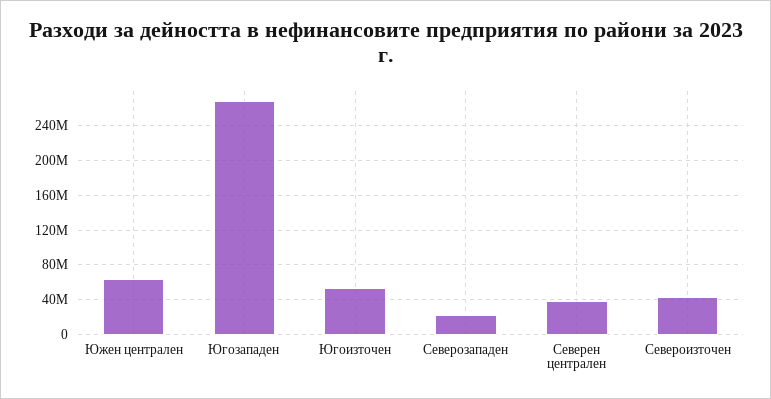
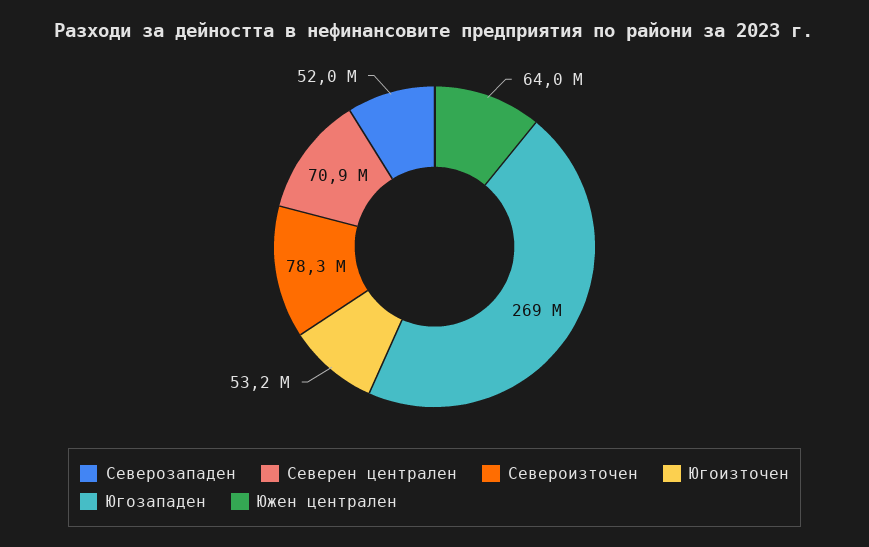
Северозападен: 20000000 -> 52000000
Северен централен: 40000000 -> 70900000
Североизточен: 40000000 -> 78300000

